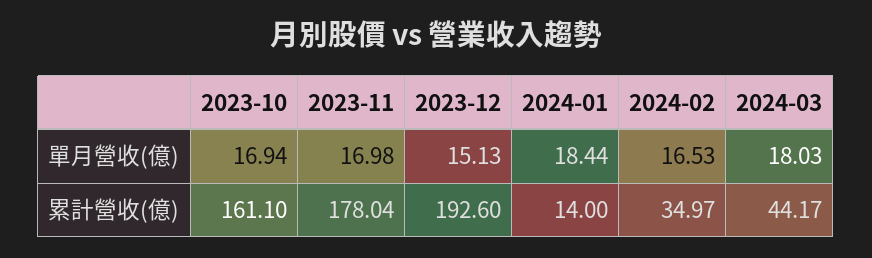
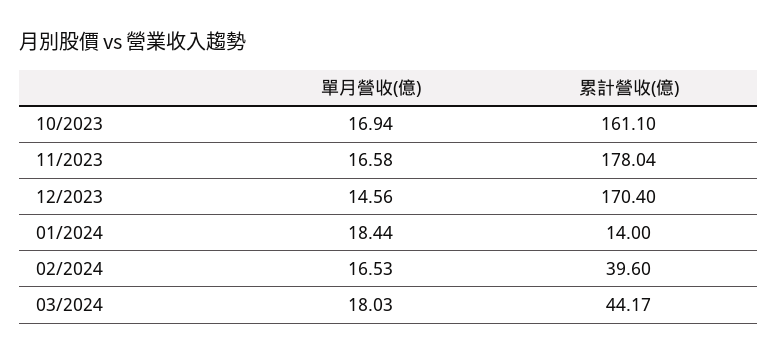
2023-11, 單月營收(億): 16.98 -> 16.58
2023-12, 單月營收(億): 15.13 -> 14.56
2023-12, 累計營收(億): 192.6 -> 170.4
2024-02, 累計營收(億): 34.97 -> 39.6

